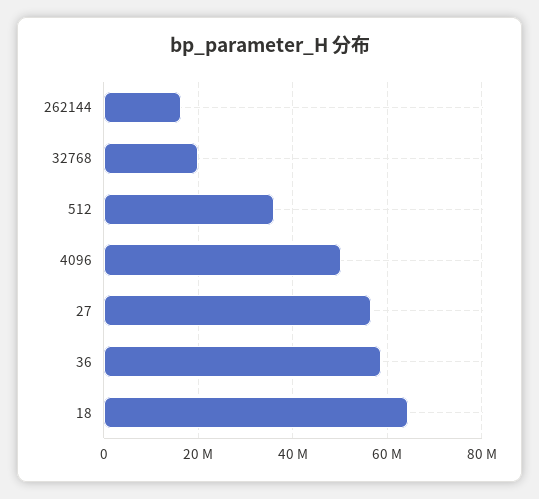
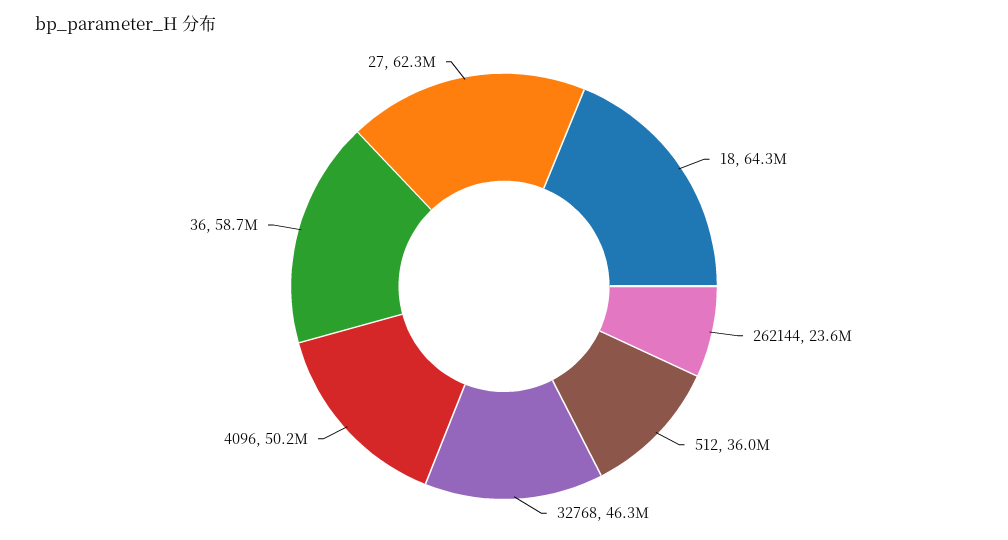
262144: 16000000 -> 23600000
32768: 20000000 -> 46300000
27: 56000000 -> 62300000

